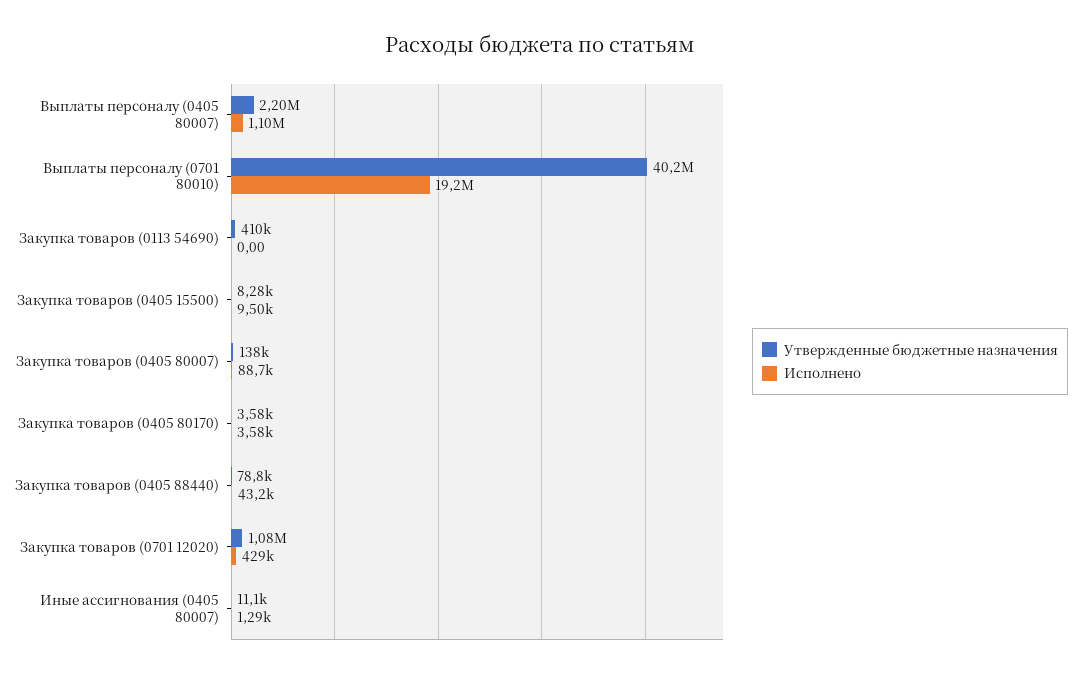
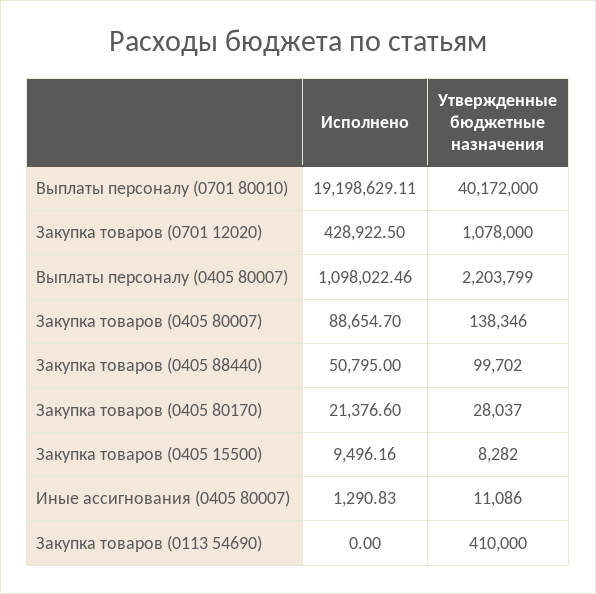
Утвержденные бюджетные назначения, Закупка товаров (0405 80170): 3580 -> 28037
Исполнено, Закупка товаров (0405 80170): 3580 -> 21376.6
Утвержденные бюджетные назначения, Закупка товаров (0405 88440): 78800 -> 99702
Исполнено, Закупка товаров (0405 88440): 43200 -> 50795

